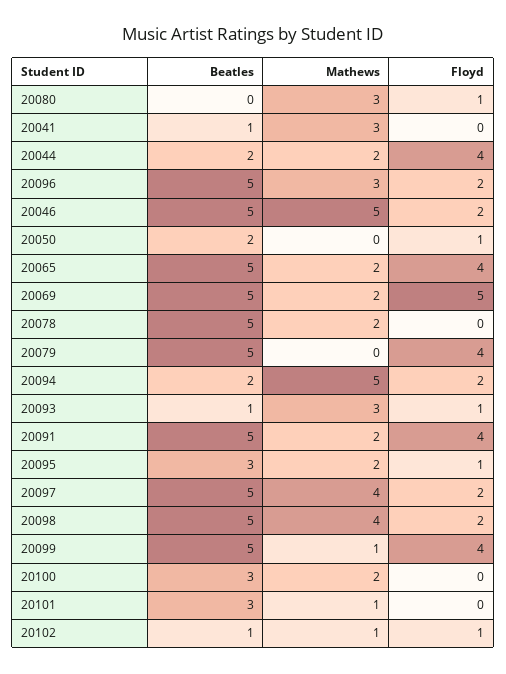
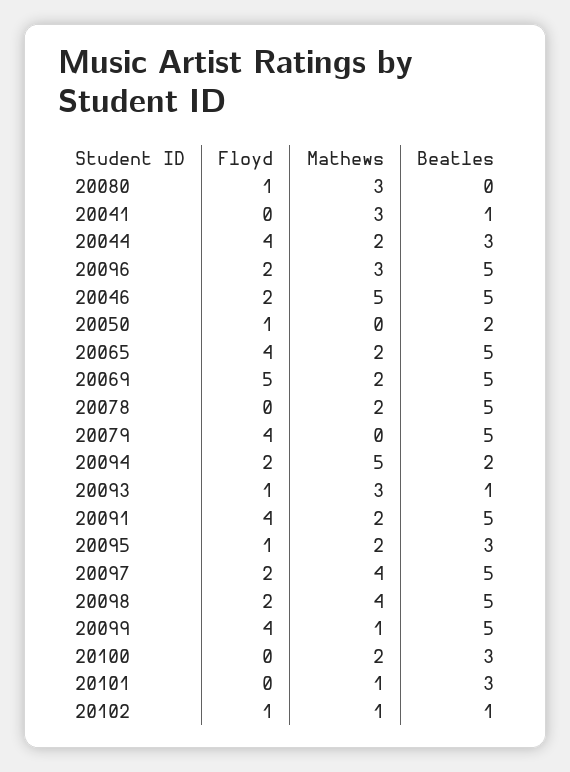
Beatles, 20044: 2 -> 3

